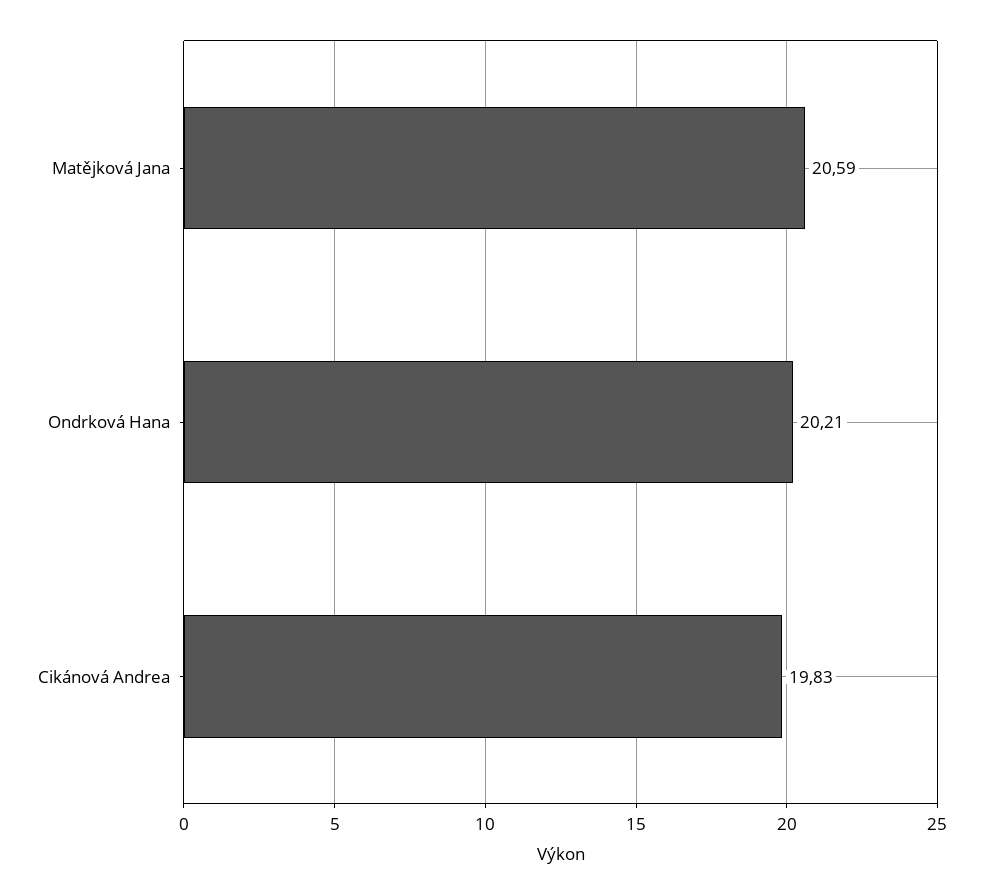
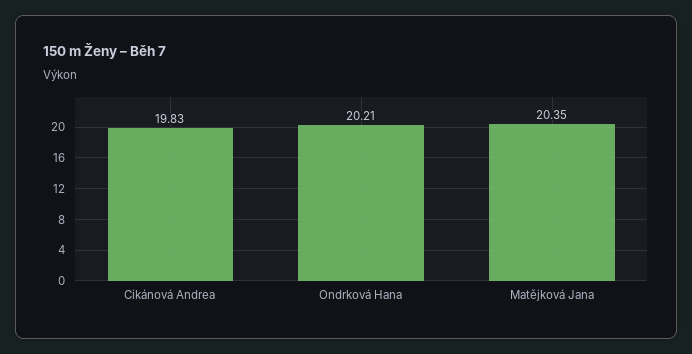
Matějková Jana: 20.59 -> 20.35

